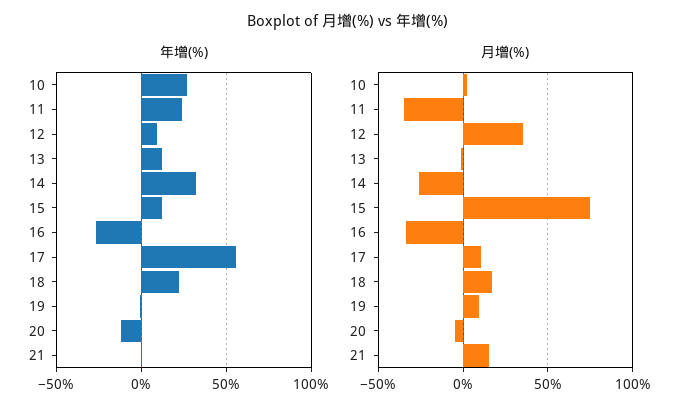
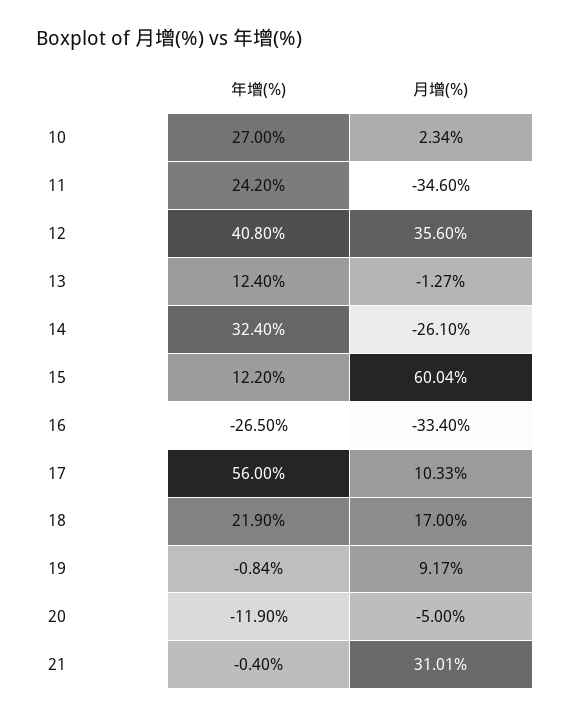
年增(%), 12: 10 -> 40.8
月增(%), 15: 75 -> 60.04
月增(%), 21: 15 -> 31.01

